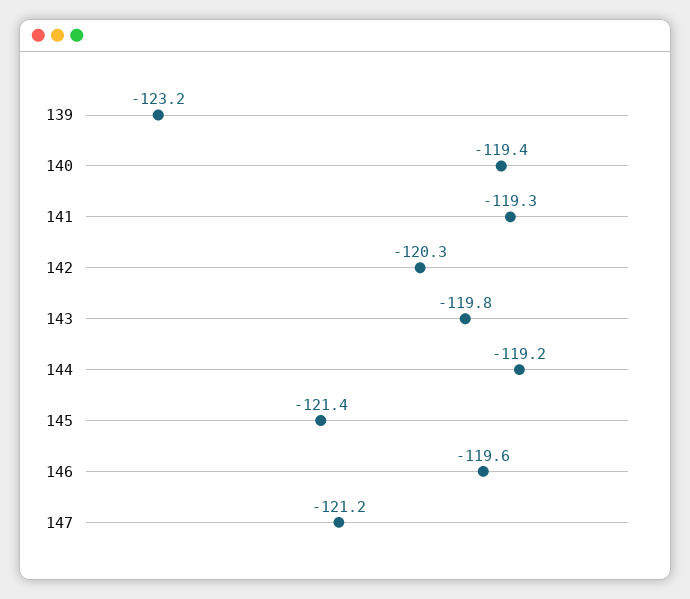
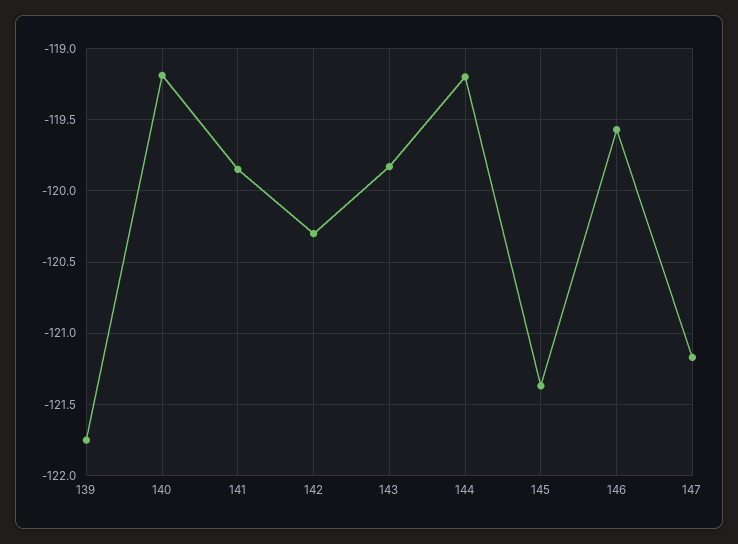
139: -123.2 -> -121.75
140: -119.4 -> -119.2
141: -119.3 -> -119.85

